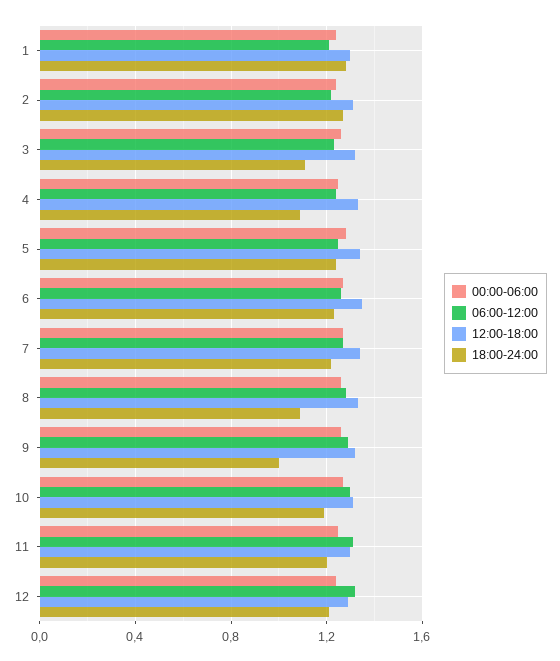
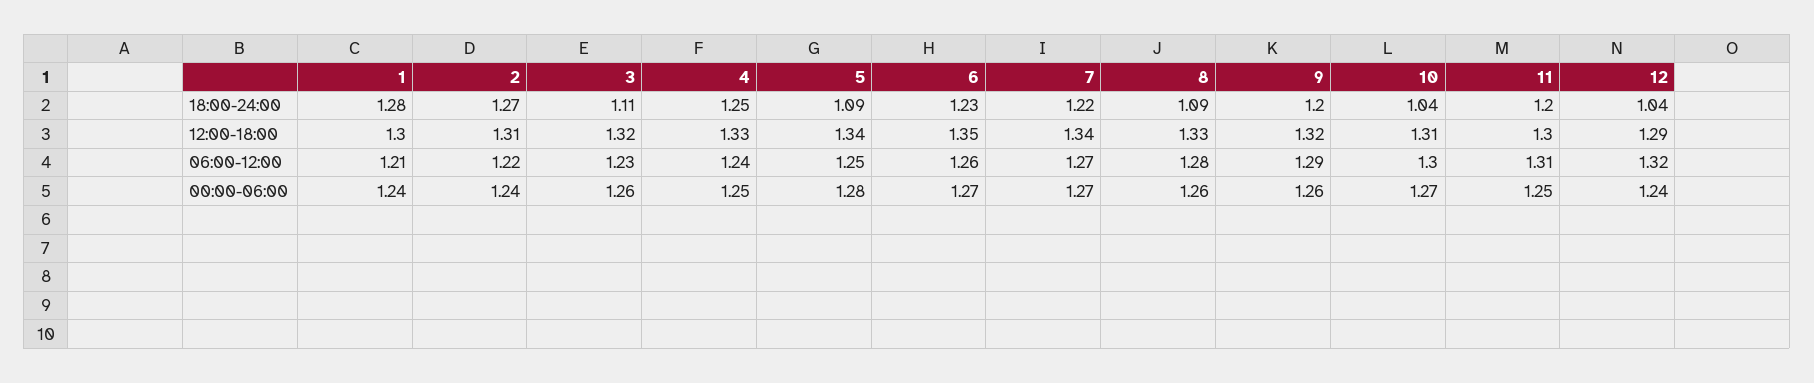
18:00-24:00, 4: 1.1 -> 1.25
18:00-24:00, 5: 1.25 -> 1.09
18:00-24:00, 9: 1 -> 1.2
18:00-24:00, 10: 1.2 -> 1.04
18:00-24:00, 12: 1.2 -> 1.04

